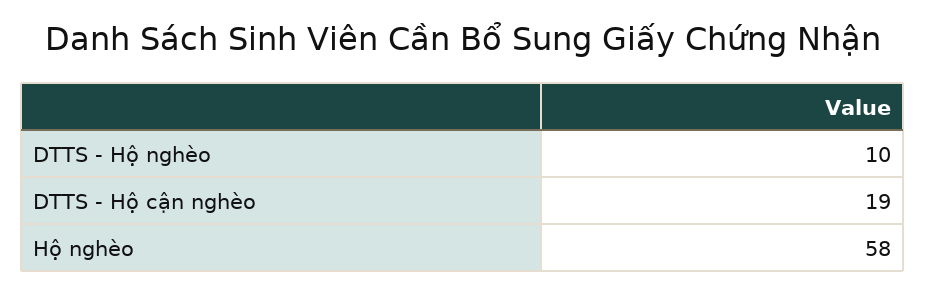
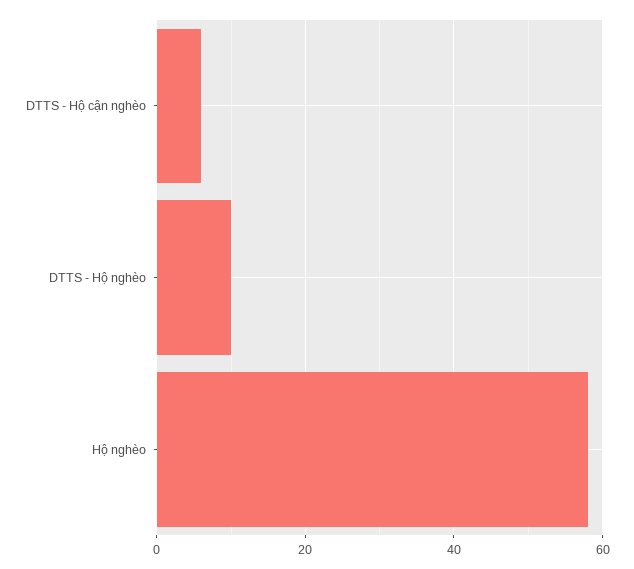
DTTS - Hộ cận nghèo: 19 -> 5

